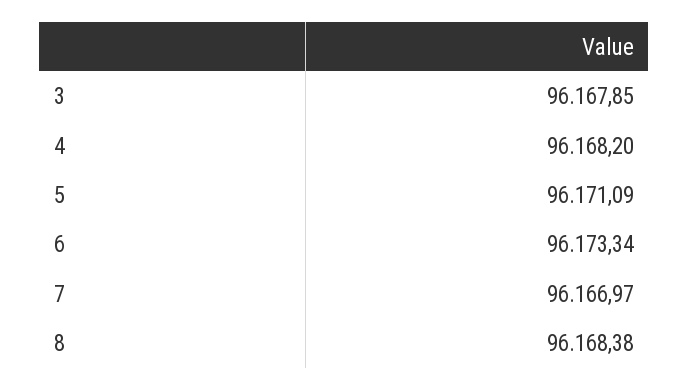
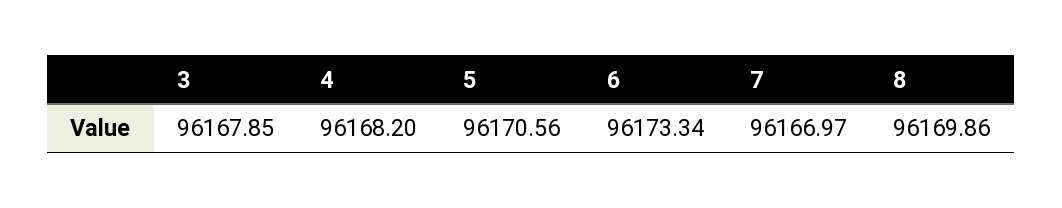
5: 96171.09 -> 96170.56
8: 96168.38 -> 96169.86

